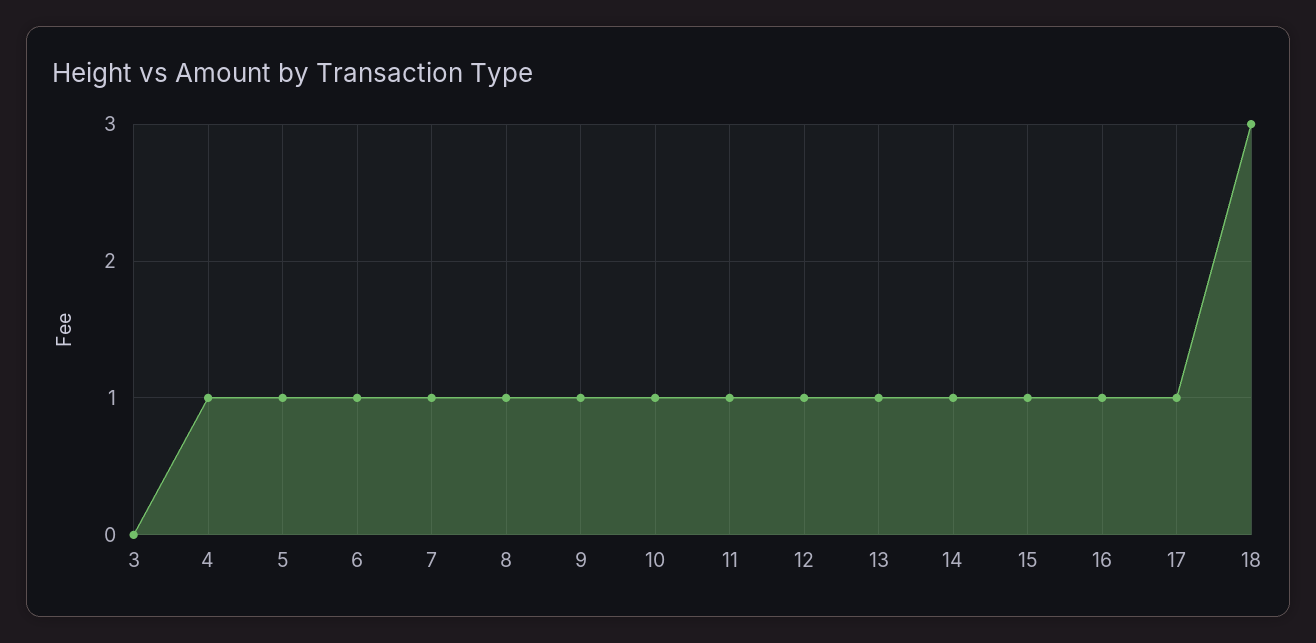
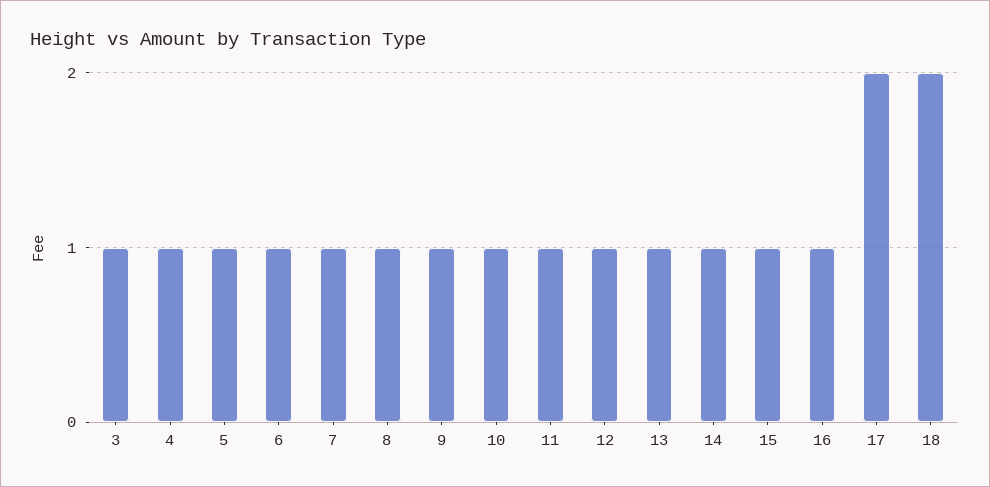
3: 0 -> 1
17: 1 -> 2
18: 3 -> 2

